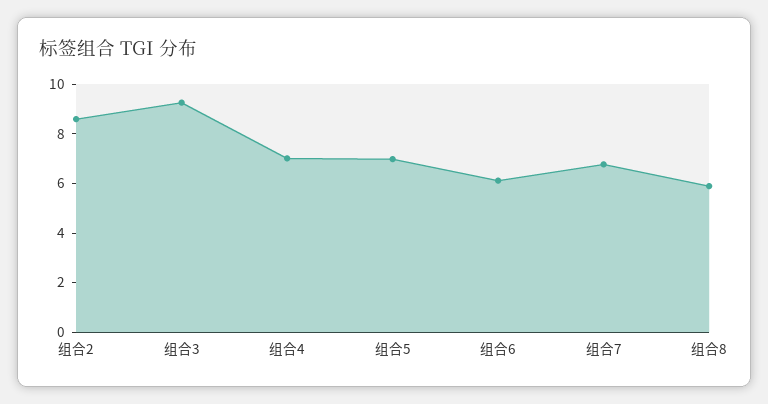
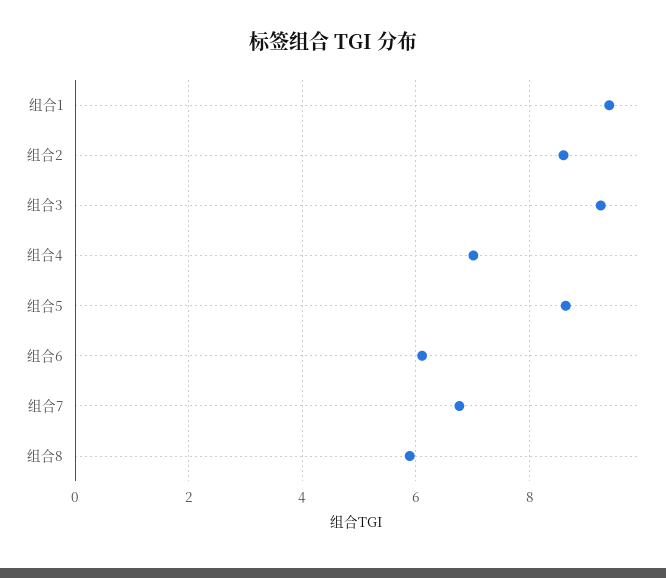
组合5: 7 -> 8.6
组合1: none -> 9.4

